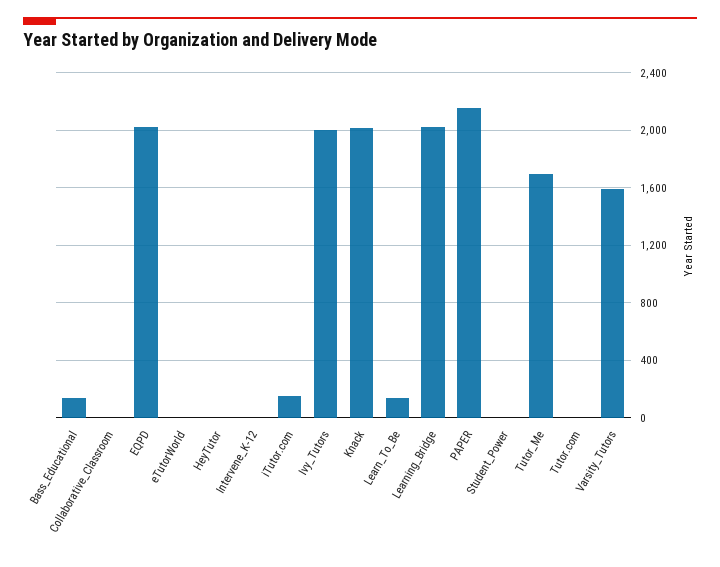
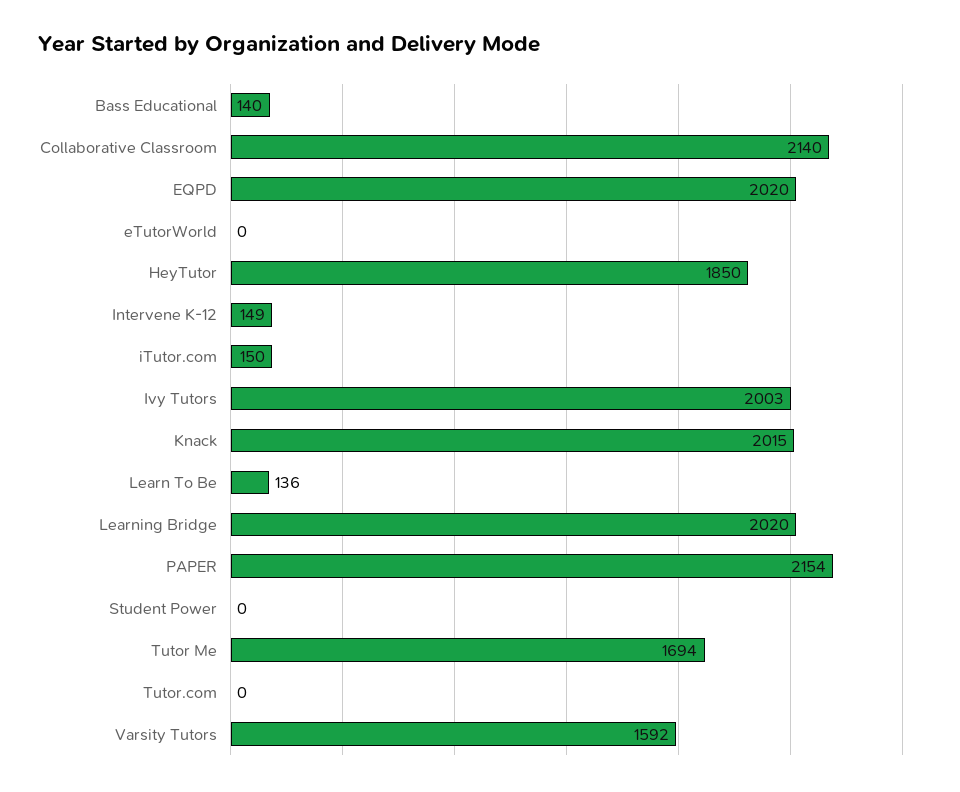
Collaborative_Classroom: 0 -> 2140
HeyTutor: 0 -> 1850
Intervene_K-12: 0 -> 149

